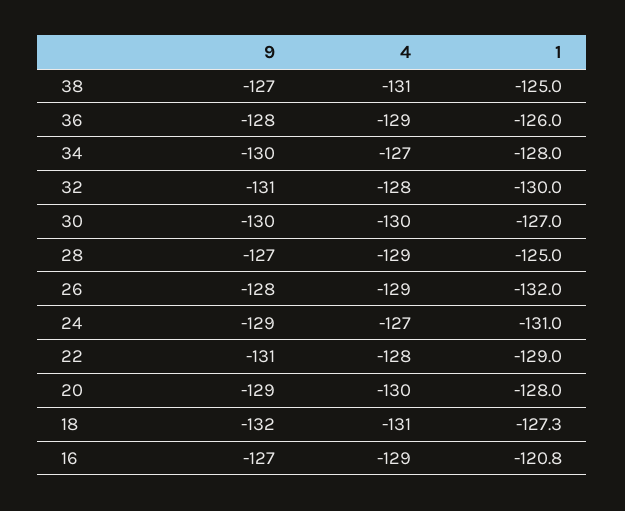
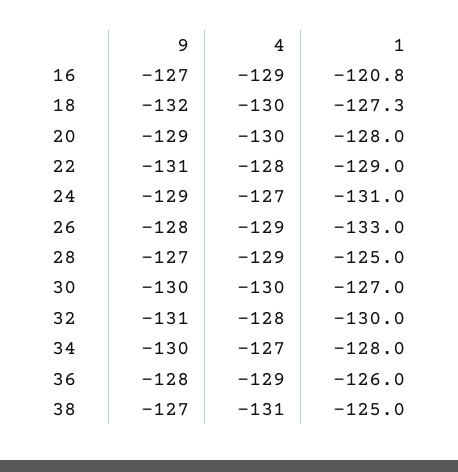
1, 26: -132 -> -133
4, 18: -131 -> -130

